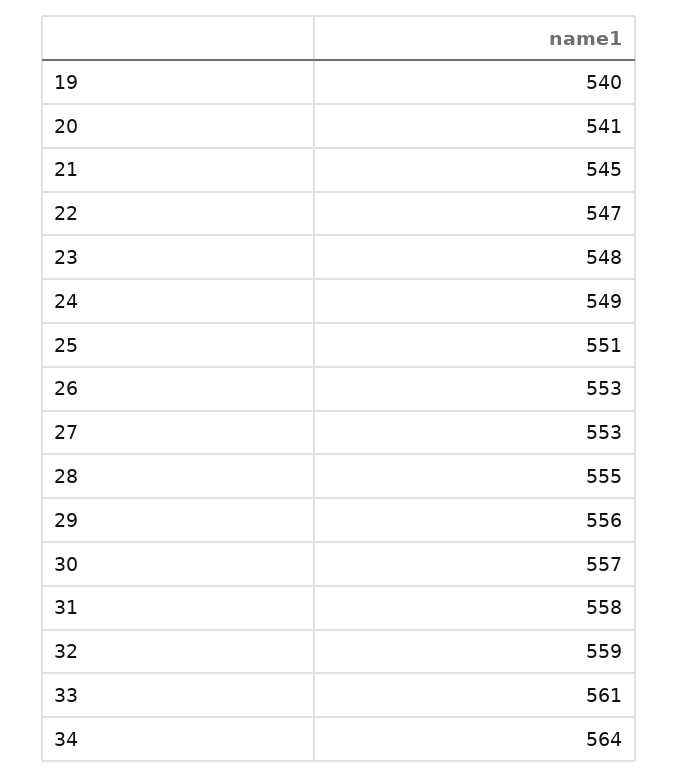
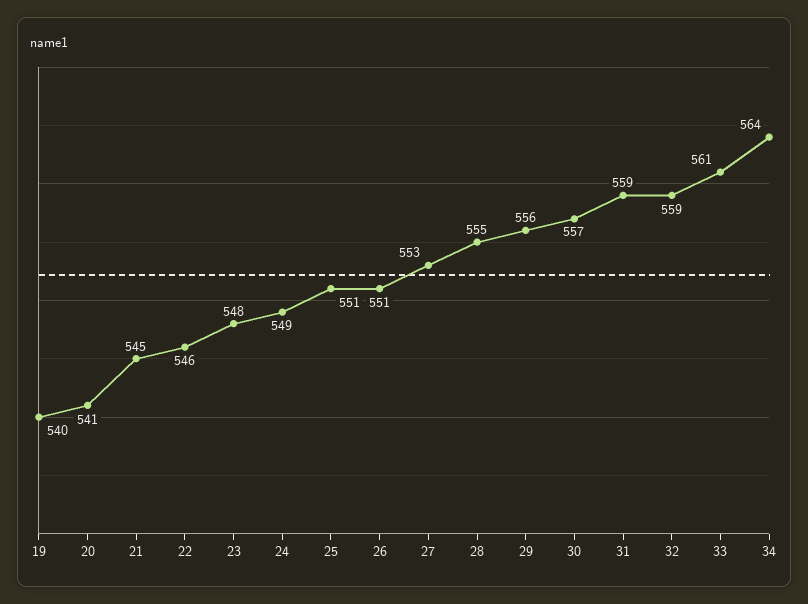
22: 547 -> 546
26: 553 -> 551
31: 558 -> 559

